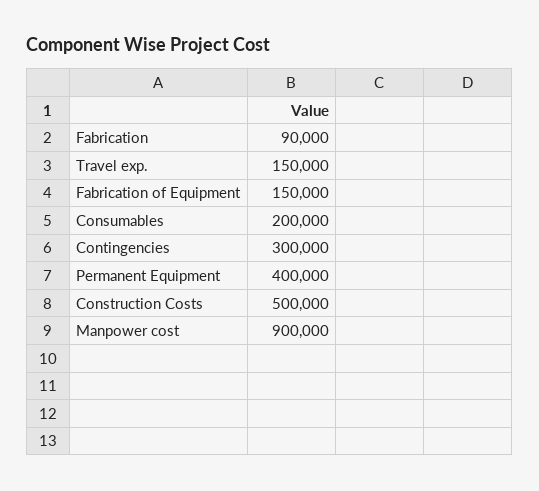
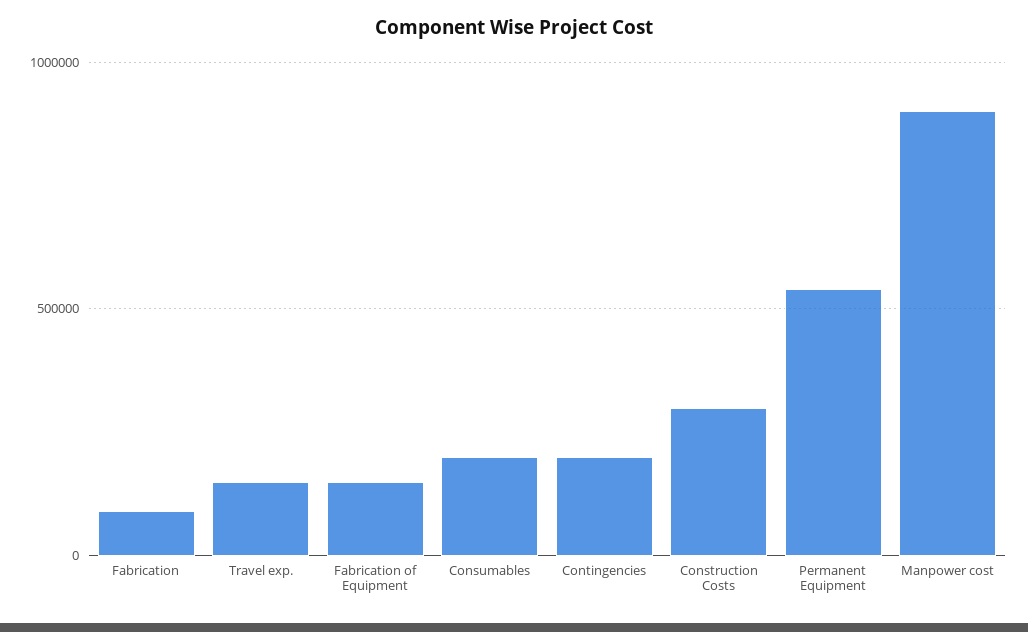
Contingencies: 300000 -> 200000
Permanent Equipment: 400000 -> 550000
Construction Costs: 500000 -> 300000

